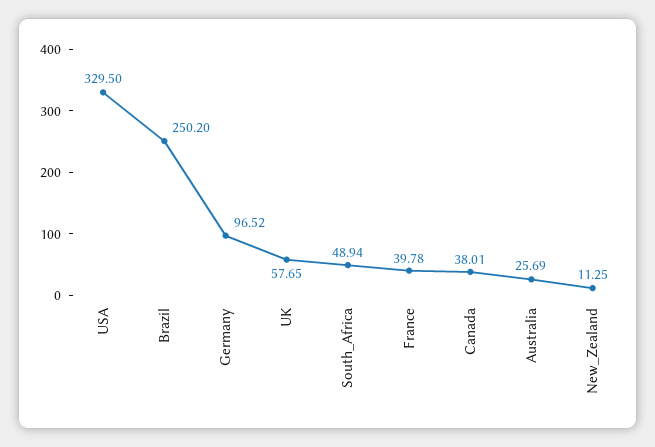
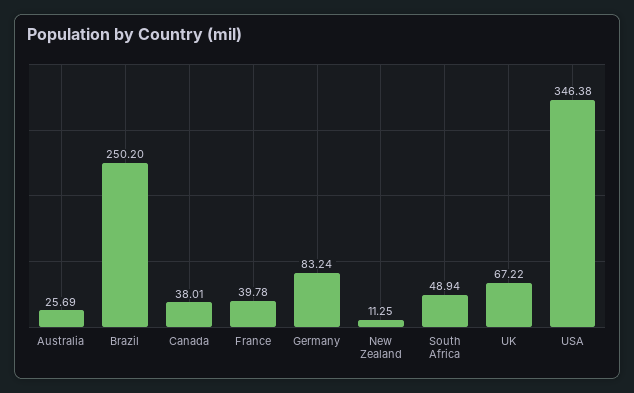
USA: 329.5 -> 346.38
Germany: 96.52 -> 83.24
UK: 57.65 -> 67.22

